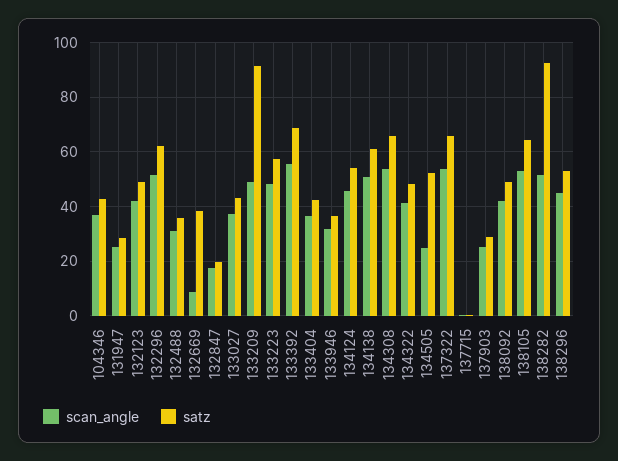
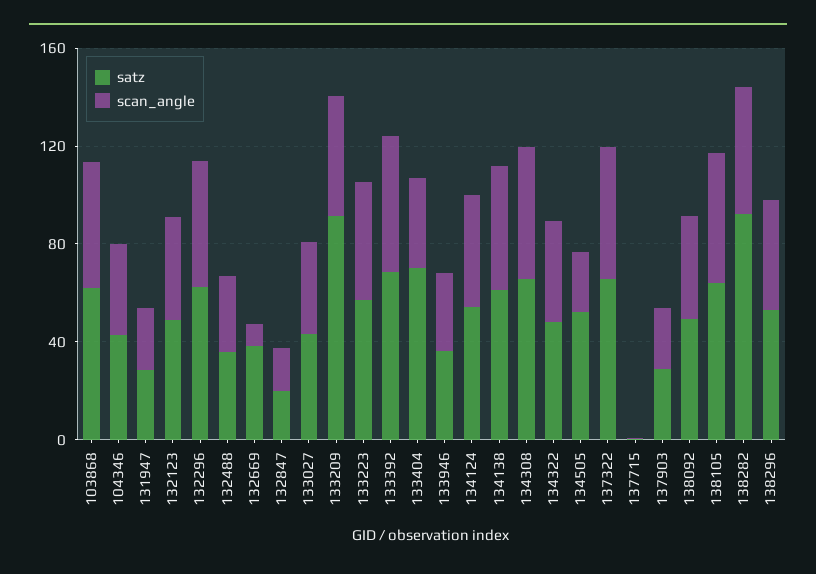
satz, 133404: 42.5 -> 70
satz, 103868: none -> 60
scan_angle, 103868: none -> 50

